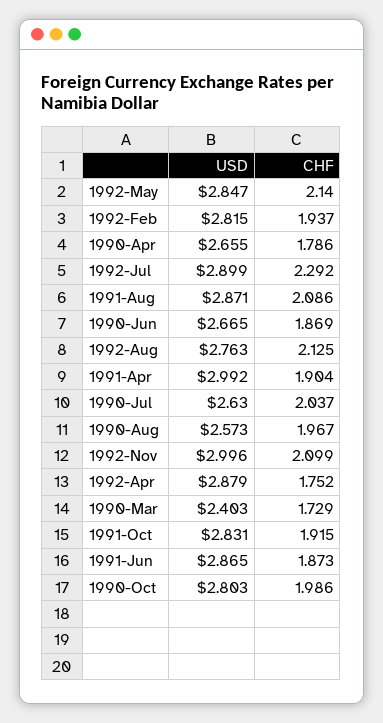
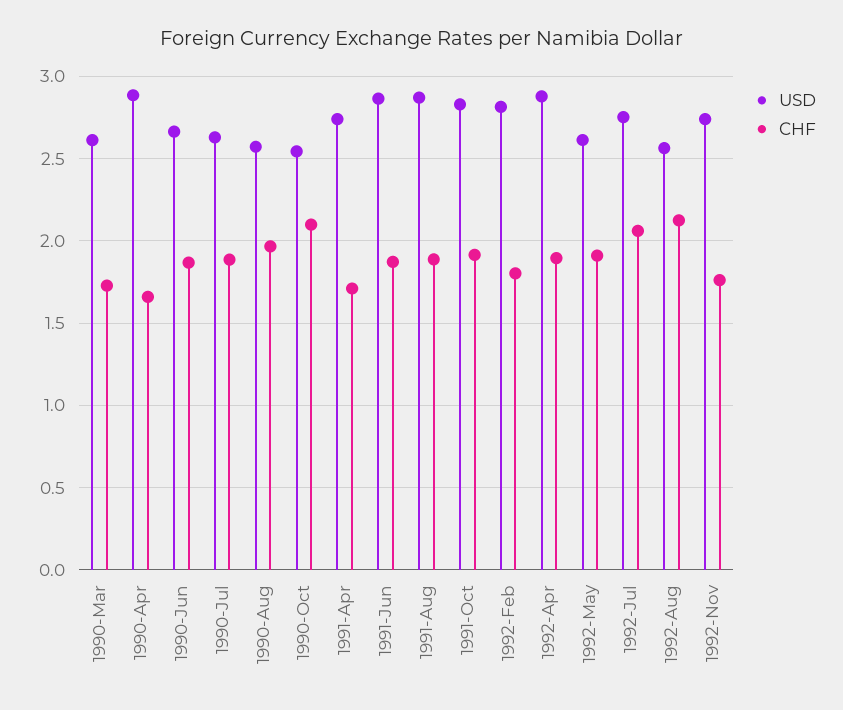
USD, 1992-May: 2.847 -> 2.6
CHF, 1992-May: 2.14 -> 1.9
CHF, 1992-Feb: 1.937 -> 1.8
USD, 1990-Apr: 2.655 -> 2.9
CHF, 1990-Apr: 1.786 -> 1.65
USD, 1992-Jul: 2.899 -> 2.75
CHF, 1992-Jul: 2.292 -> 2.05
CHF, 1991-Aug: 2.086 -> 1.9
USD, 1992-Aug: 2.763 -> 2.55
USD, 1991-Apr: 2.992 -> 2.75
CHF, 1991-Apr: 1.904 -> 1.7
CHF, 1990-Jul: 2.037 -> 1.9
USD, 1992-Nov: 2.996 -> 2.75
CHF, 1992-Nov: 2.099 -> 1.75
CHF, 1992-Apr: 1.752 -> 1.9
USD, 1990-Mar: 2.403 -> 2.6
USD, 1990-Oct: 2.803 -> 2.55
CHF, 1990-Oct: 1.986 -> 2.1

